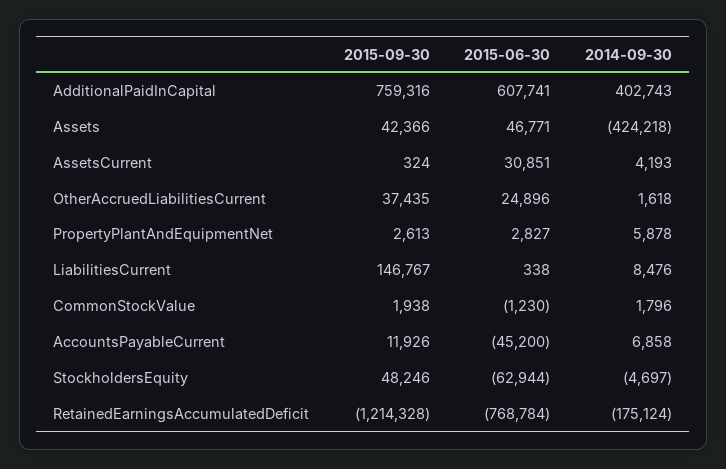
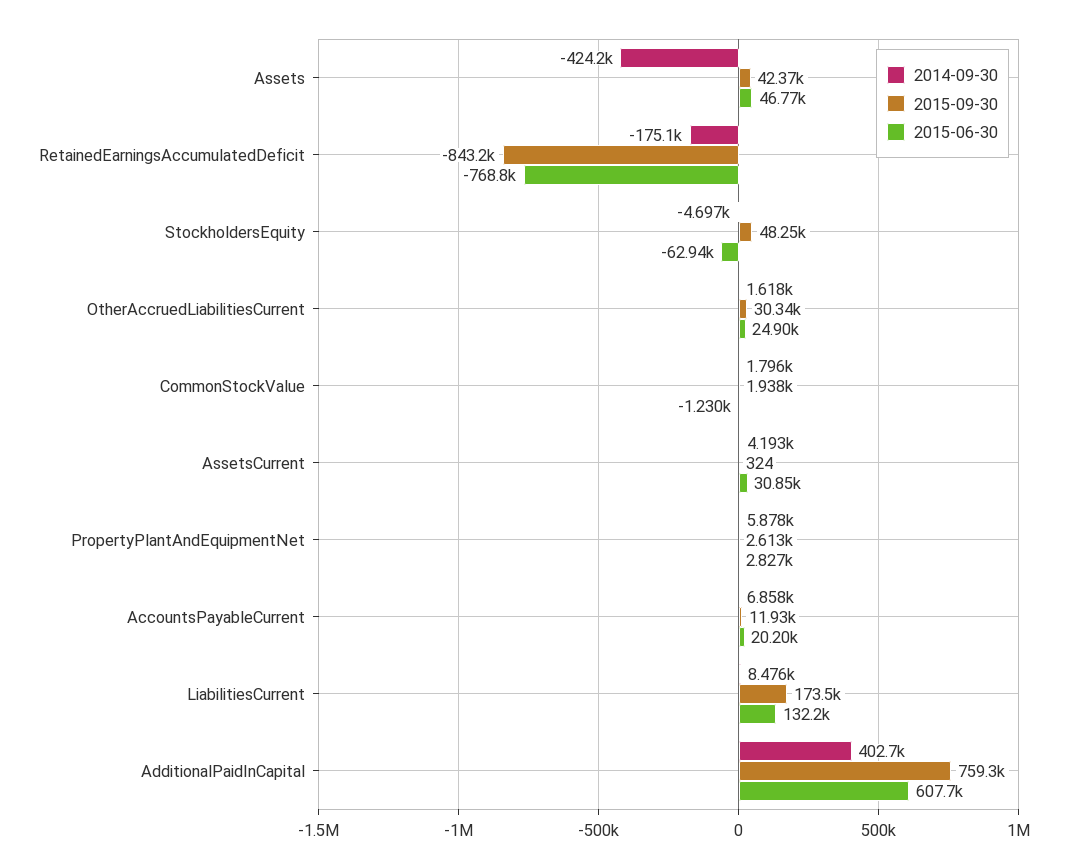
2015-09-30, OtherAccruedLiabilitiesCurrent: 37435 -> 30340
2015-09-30, LiabilitiesCurrent: 146767 -> 173500
2015-06-30, LiabilitiesCurrent: 338 -> 132200
2015-06-30, AccountsPayableCurrent: -45200 -> 20200
2015-09-30, RetainedEarningsAccumulatedDeficit: -1214328 -> -843200

